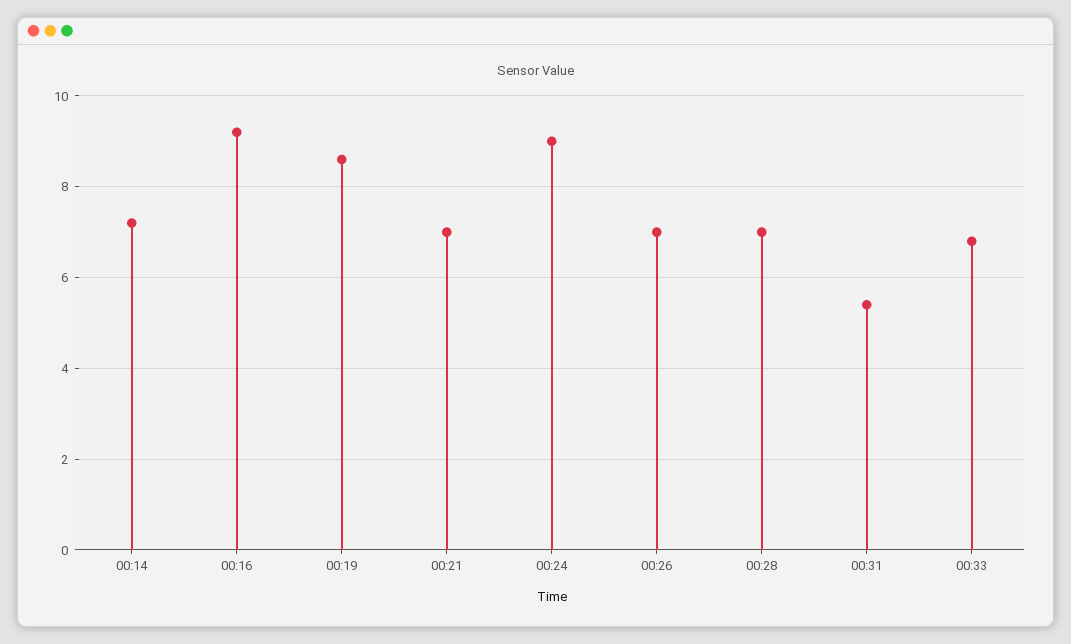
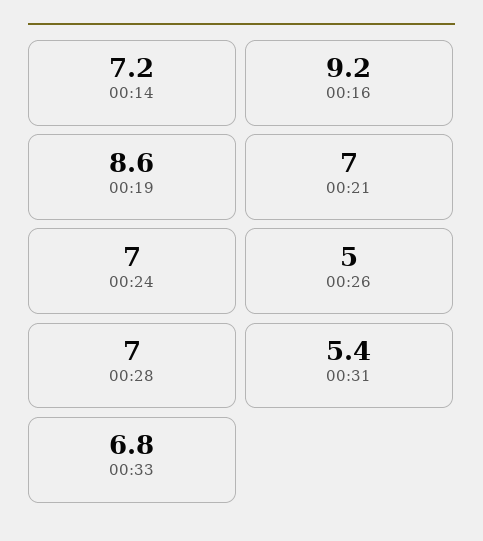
00:24: 9 -> 7
00:26: 7 -> 5

